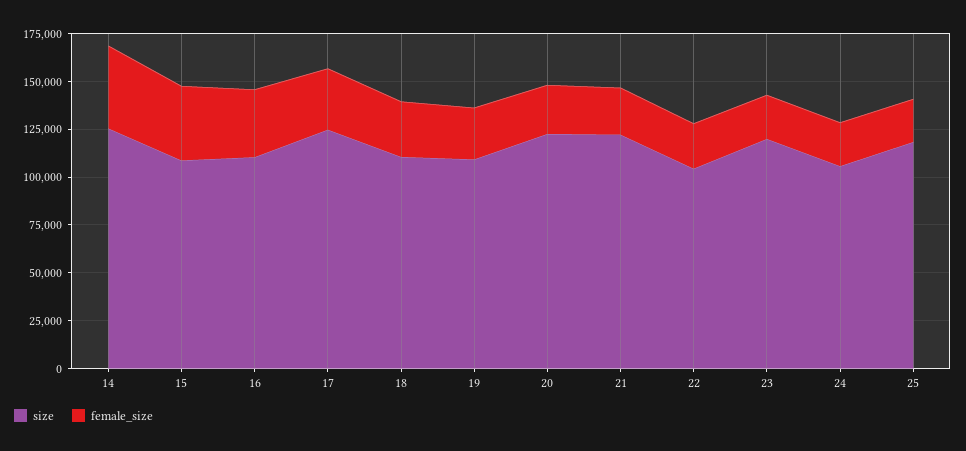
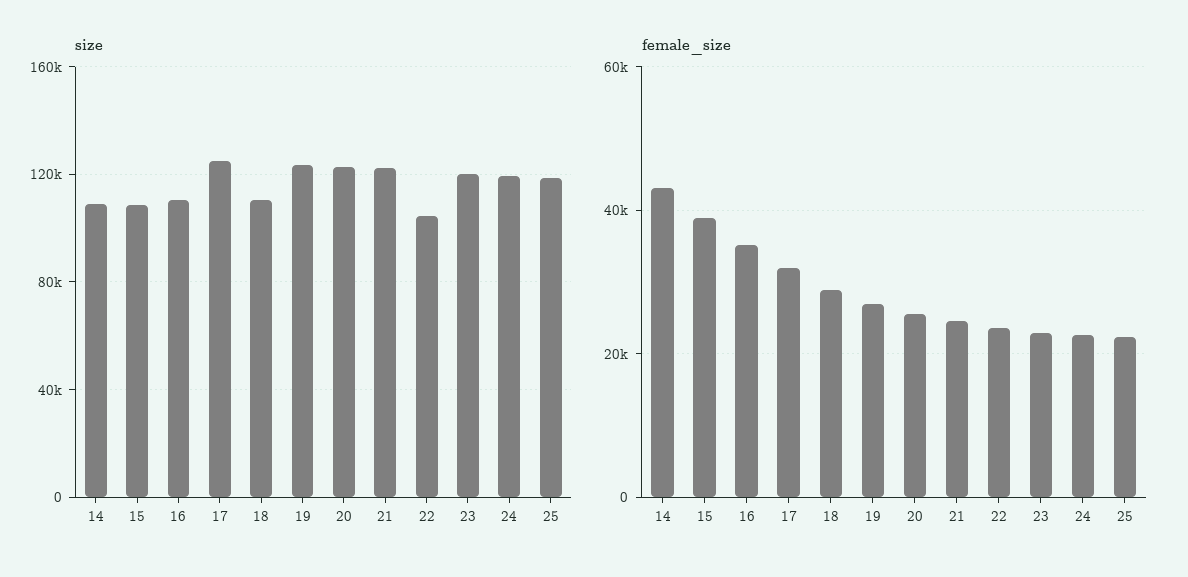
size, 14: 125000 -> 110000
size, 19: 110000 -> 125000
size, 24: 105000 -> 120000

